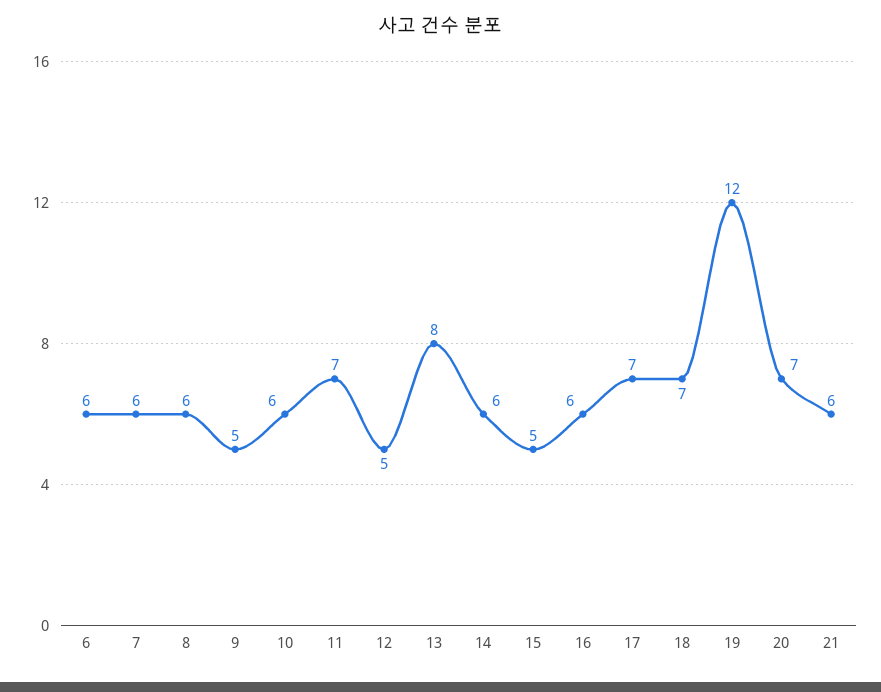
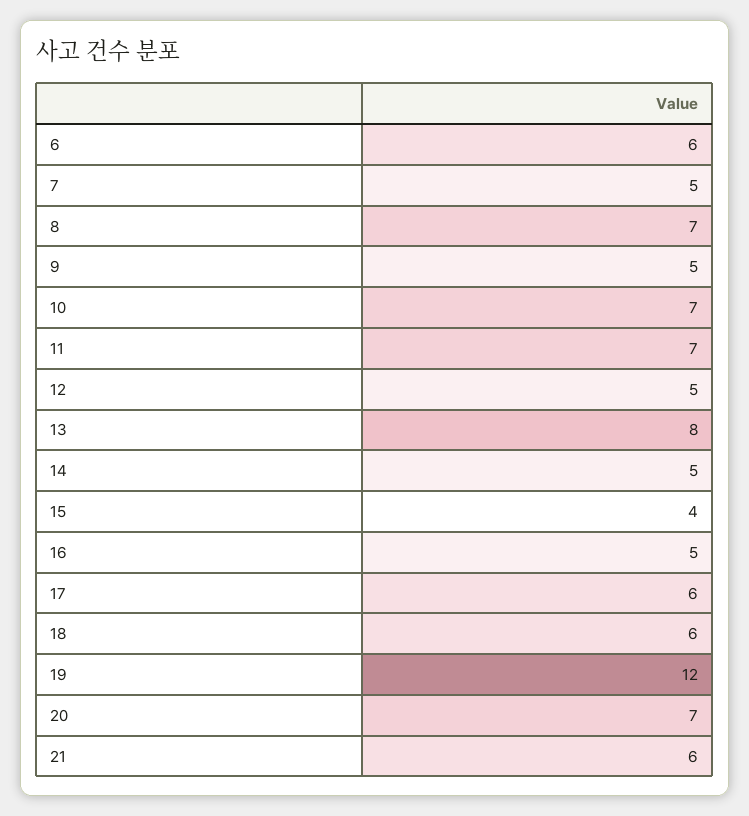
7: 6 -> 5
8: 6 -> 7
10: 6 -> 7
14: 6 -> 5
15: 5 -> 4
16: 6 -> 5
17: 7 -> 6
18: 7 -> 6

